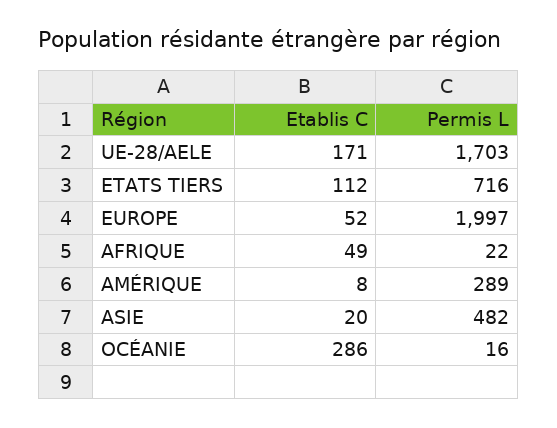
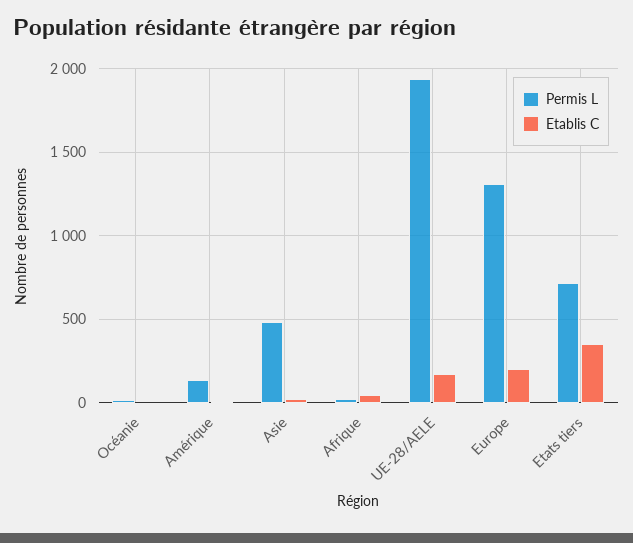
Permis L, UE-28/AELE: 1703 -> 1950
Etablis C, ETATS TIERS: 112 -> 350
Etablis C, EUROPE: 52 -> 200
Permis L, EUROPE: 1997 -> 1300
Permis L, AMÉRIQUE: 289 -> 150
Etablis C, OCÉANIE: 286 -> 0

